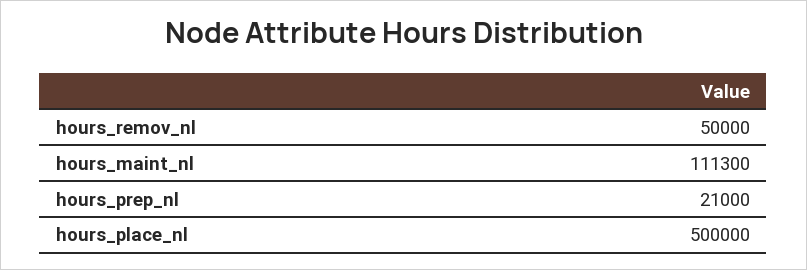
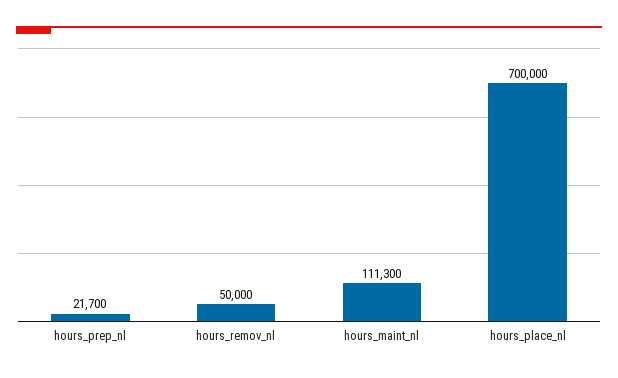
hours_prep_nl: 21000 -> 21700
hours_place_nl: 500000 -> 700000

